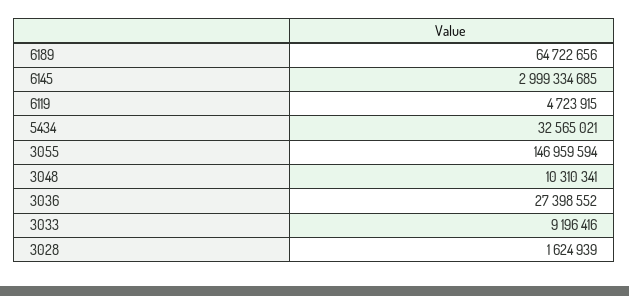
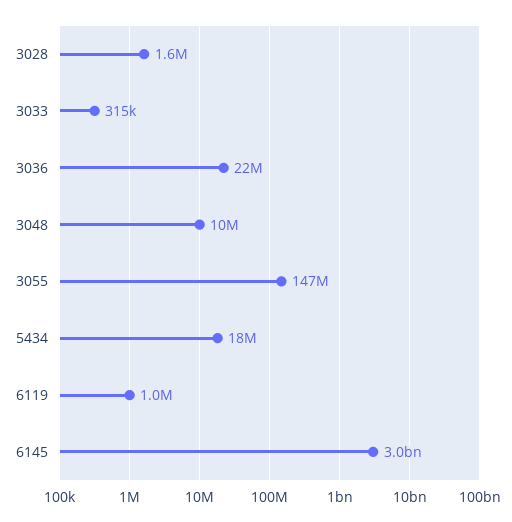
6189: 64722656 -> none
6119: 4723915 -> 1000000
5434: 32565021 -> 18000000
3036: 27398552 -> 22000000
3033: 9196416 -> 315000

